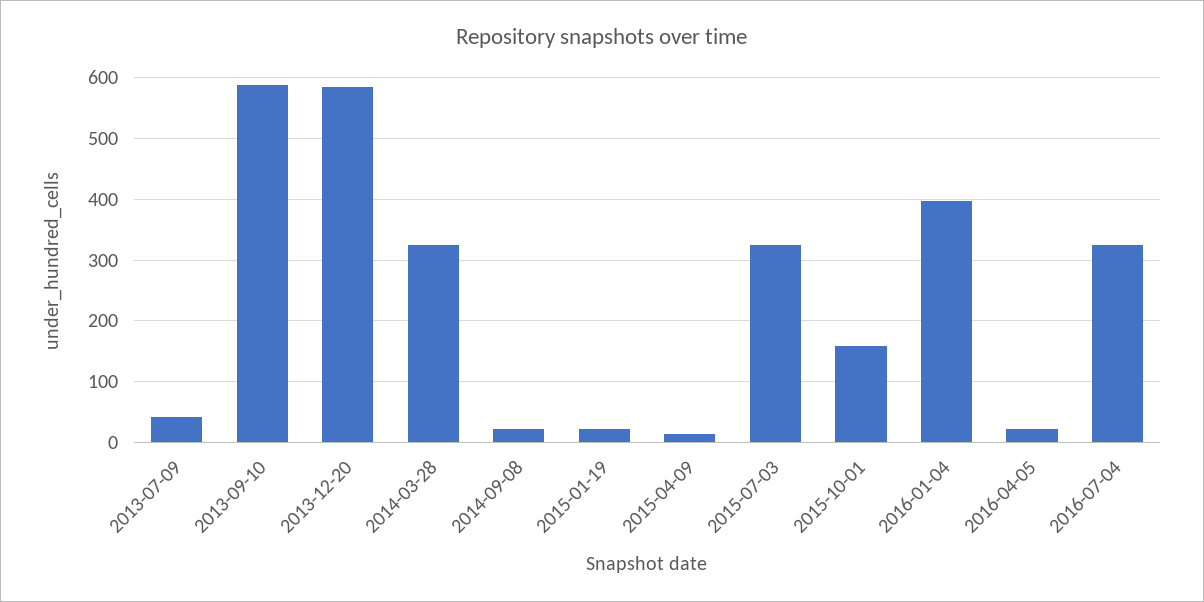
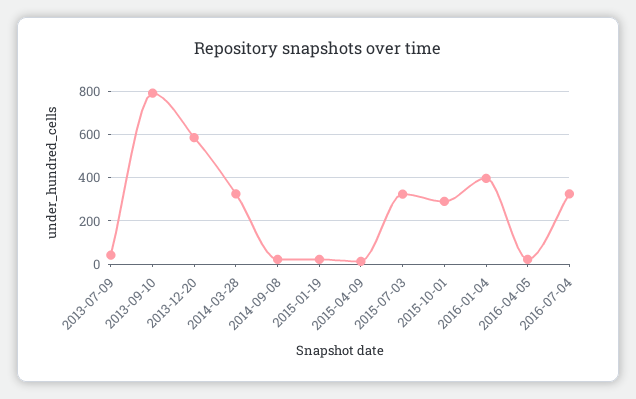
2013-09-10: 590 -> 800
2015-10-01: 160 -> 300

